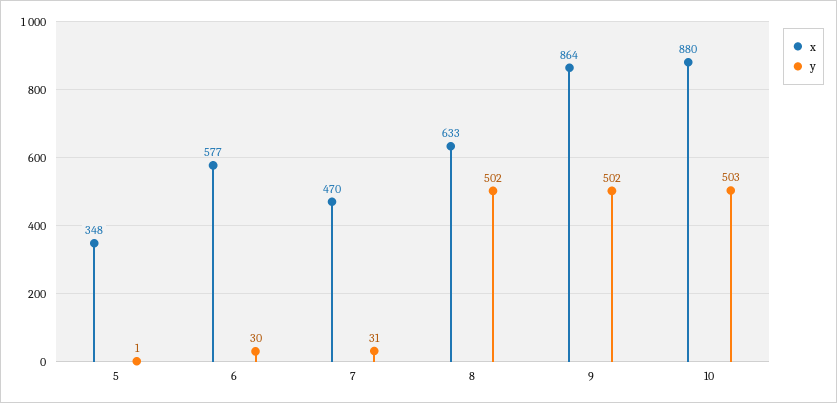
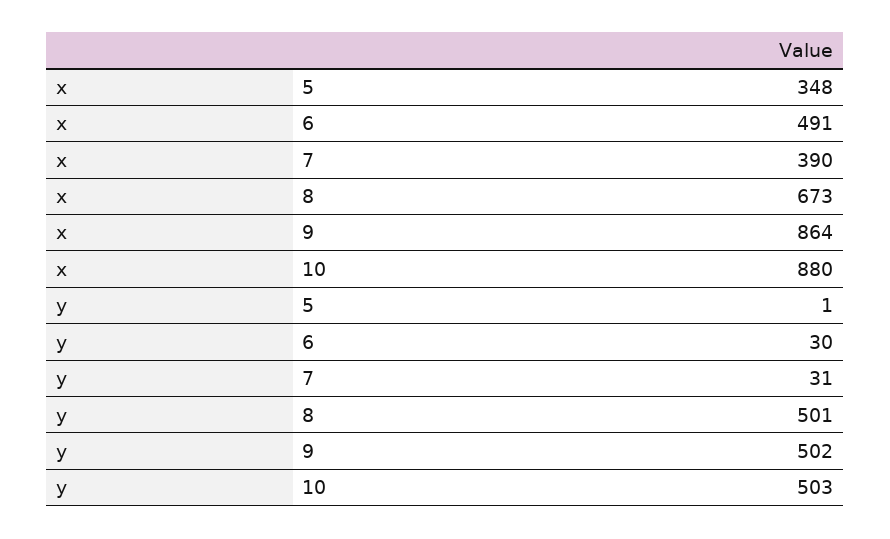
x, 6: 577 -> 491
x, 7: 470 -> 390
x, 8: 633 -> 673
y, 8: 502 -> 501

